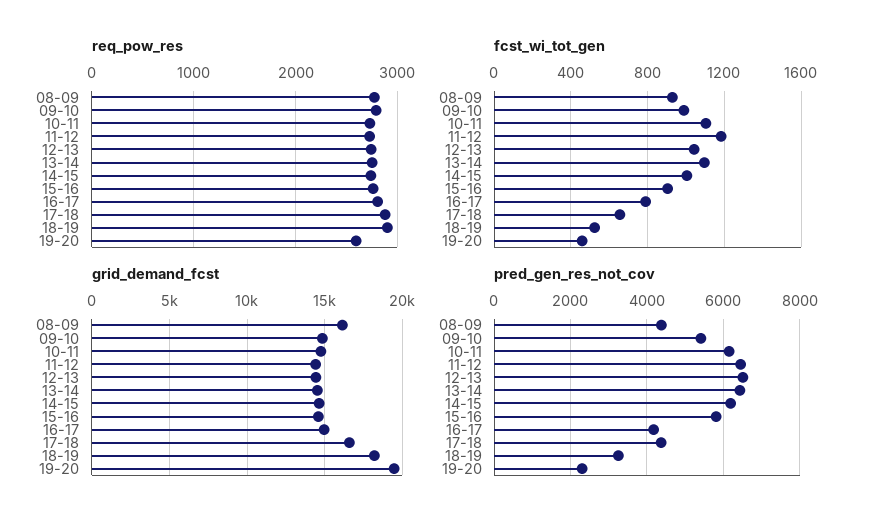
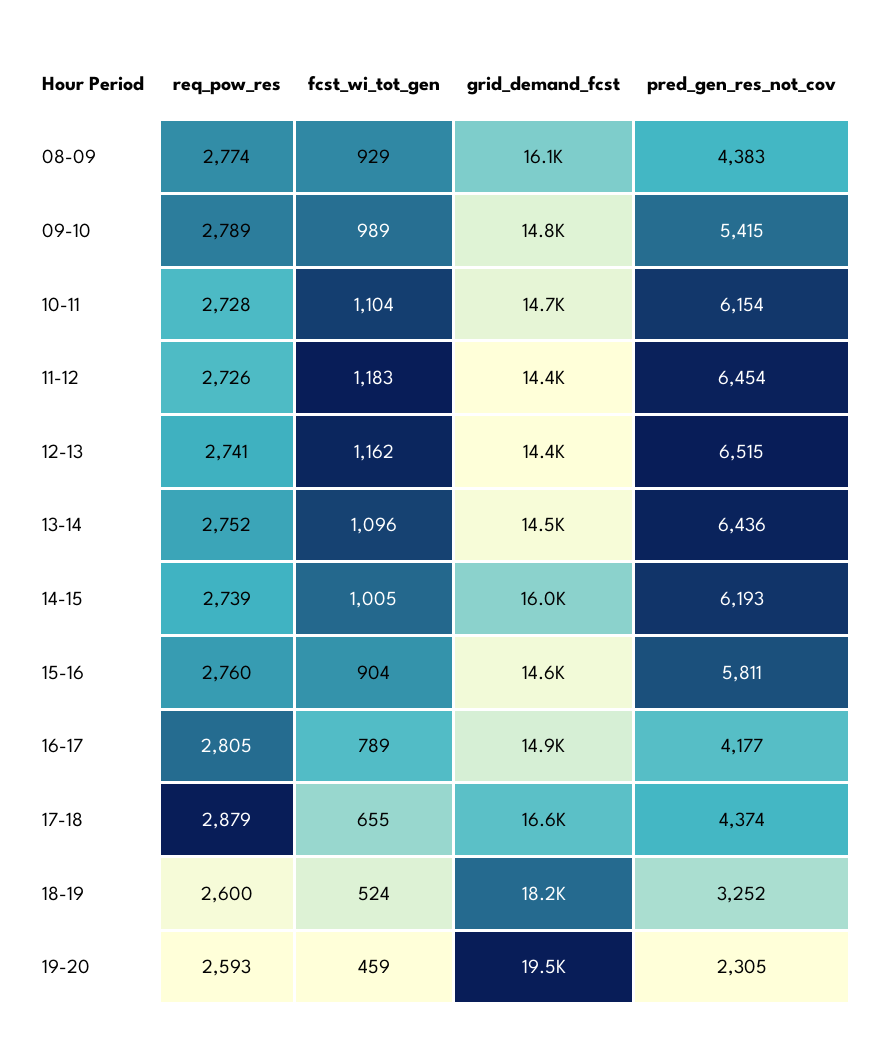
req_pow_res, 18-19: 2900 -> 2600
fcst_wi_tot_gen, 12-13: 1050 -> 1162
grid_demand_fcst, 14-15: 14500 -> 16000

